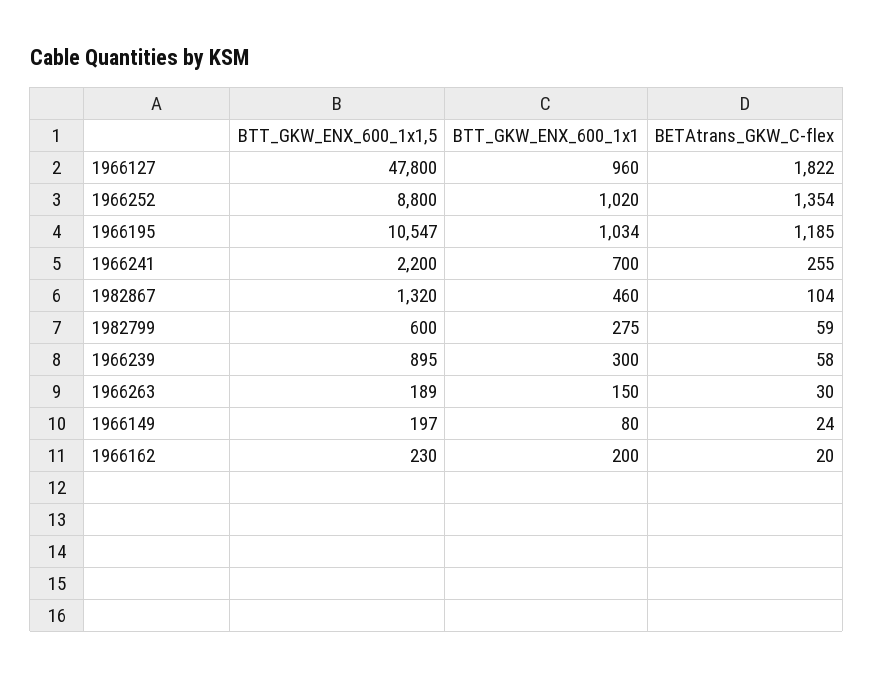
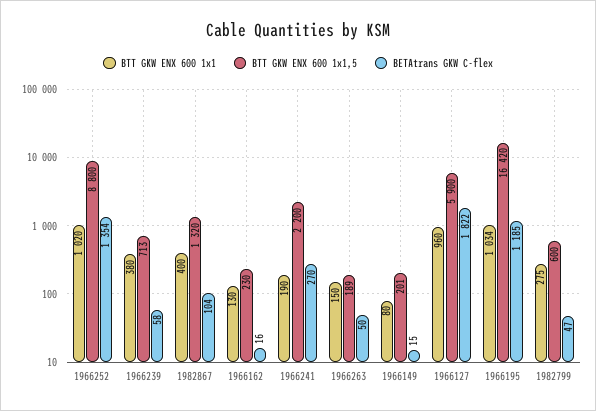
BTT_GKW_ENX_600_1x1,5, 1966127: 47800 -> 5900
BTT_GKW_ENX_600_1x1,5, 1966195: 10547 -> 16420
BTT_GKW_ENX_600_1x1, 1966241: 700 -> 190
BETAtrans_GKW_C-flex, 1966241: 255 -> 270
BTT_GKW_ENX_600_1x1, 1982867: 460 -> 400
BETAtrans_GKW_C-flex, 1982799: 59 -> 47
BTT_GKW_ENX_600_1x1,5, 1966239: 895 -> 713
BTT_GKW_ENX_600_1x1, 1966239: 300 -> 380
BETAtrans_GKW_C-flex, 1966263: 30 -> 50
BTT_GKW_ENX_600_1x1,5, 1966149: 197 -> 201
BETAtrans_GKW_C-flex, 1966149: 24 -> 15
BTT_GKW_ENX_600_1x1, 1966162: 200 -> 130
BETAtrans_GKW_C-flex, 1966162: 20 -> 16

